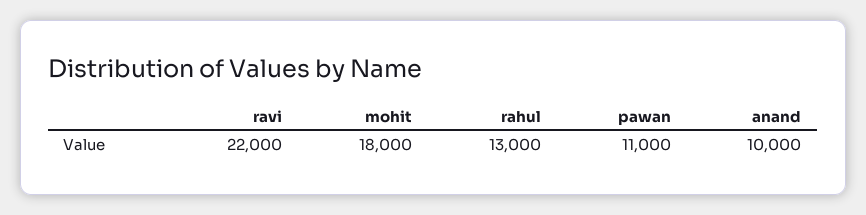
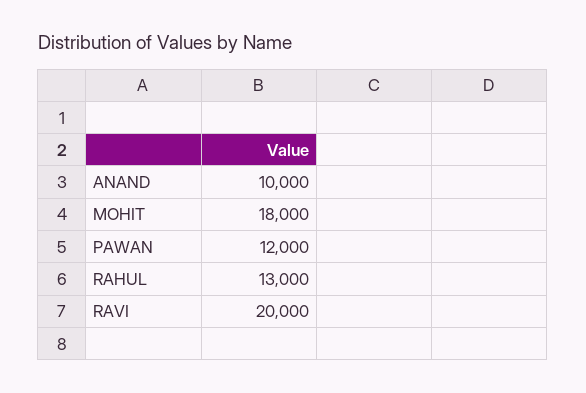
ravi: 22000 -> 20000
pawan: 11000 -> 12000

